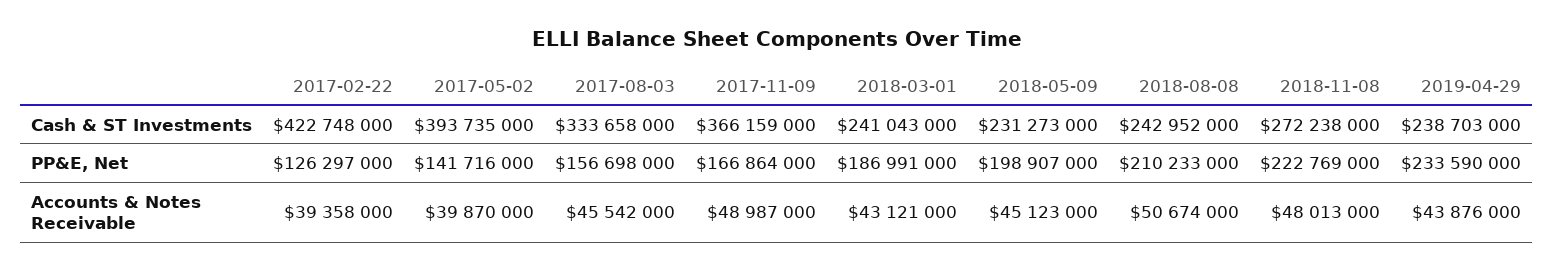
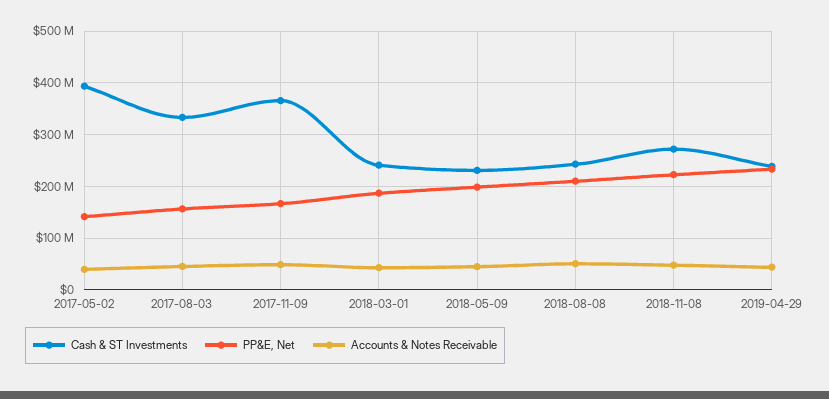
Cash & ST Investments, 2017-02-22: 422748000 -> none
PP&E, Net, 2017-02-22: 126297000 -> none
Accounts & Notes Receivable, 2017-02-22: 39358000 -> none

